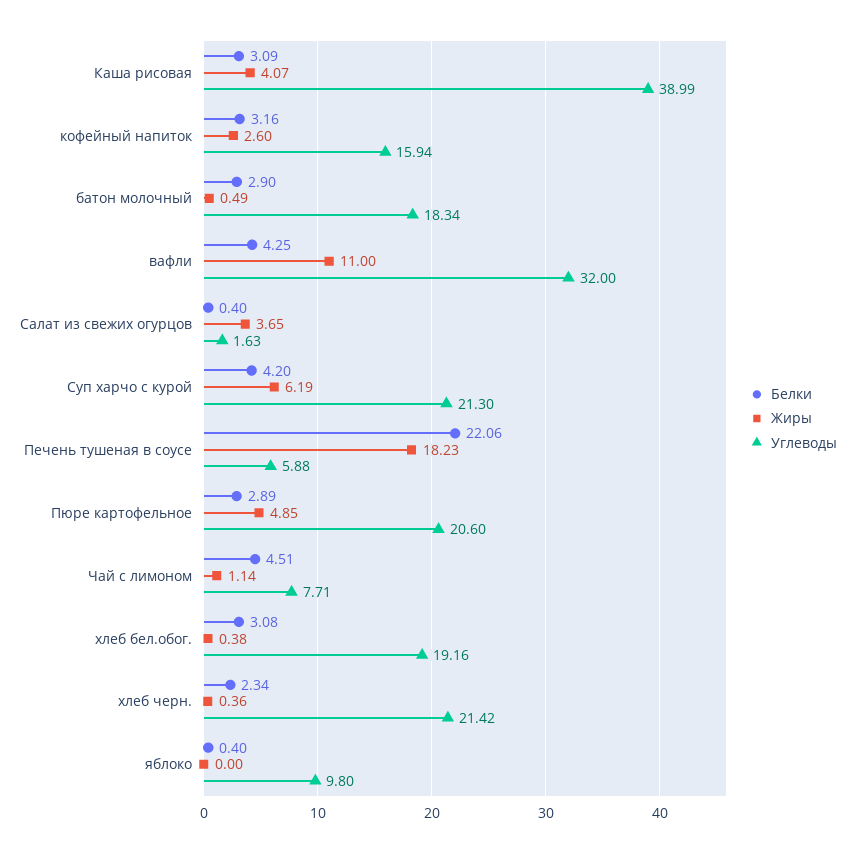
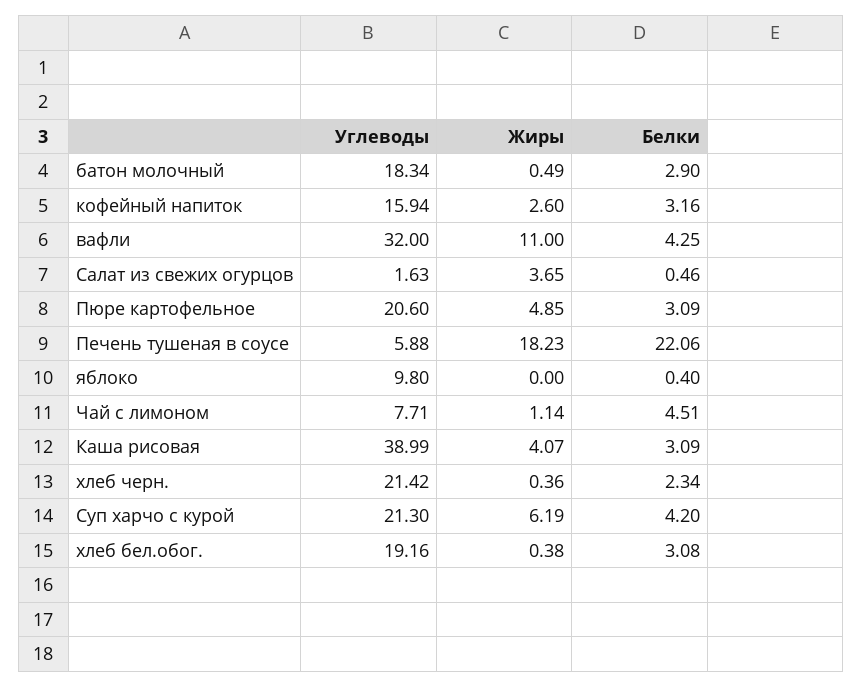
Белки, Салат из свежих огурцов: 0.4 -> 0.46
Белки, Пюре картофельное: 2.89 -> 3.09

